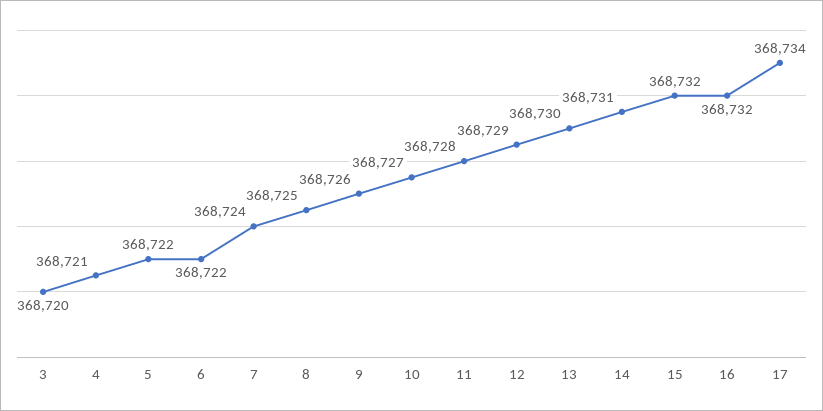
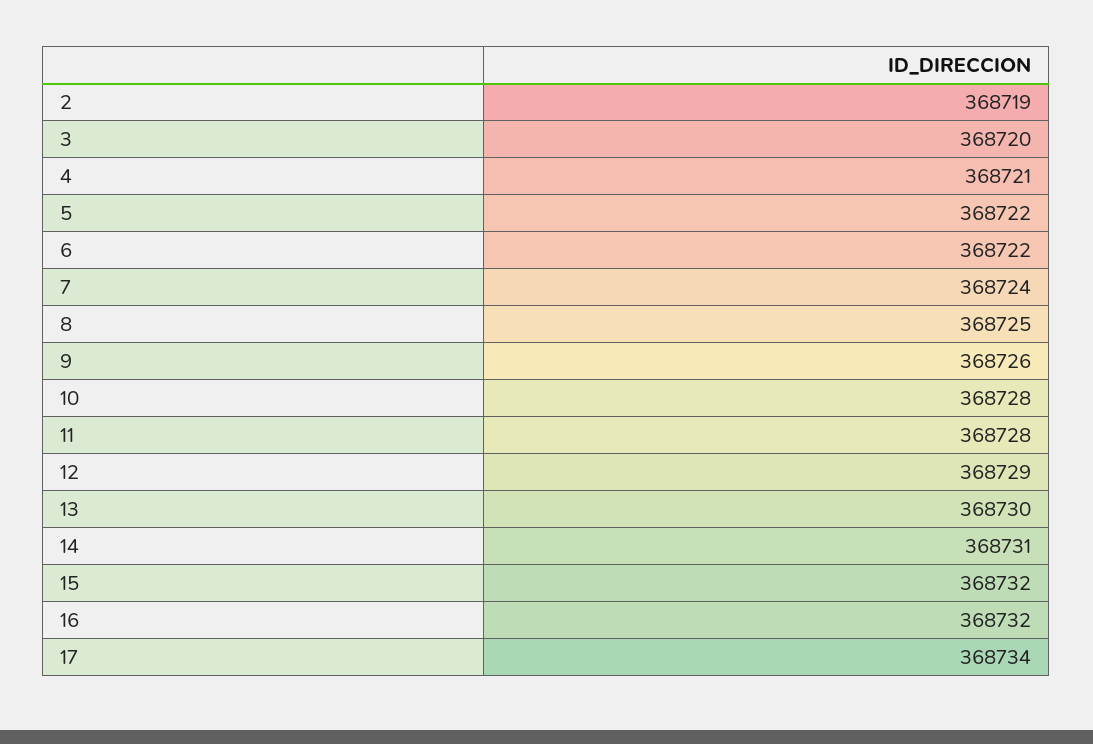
10: 368727 -> 368728
2: none -> 368719

